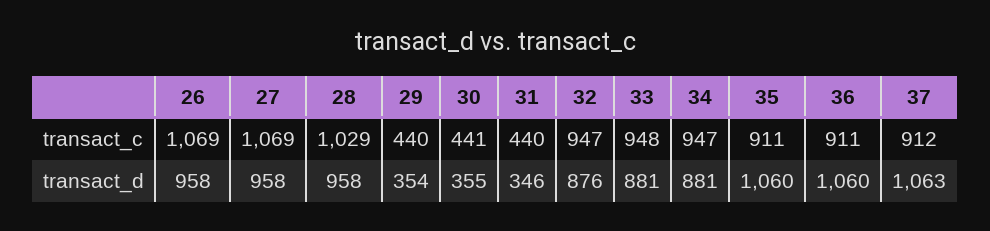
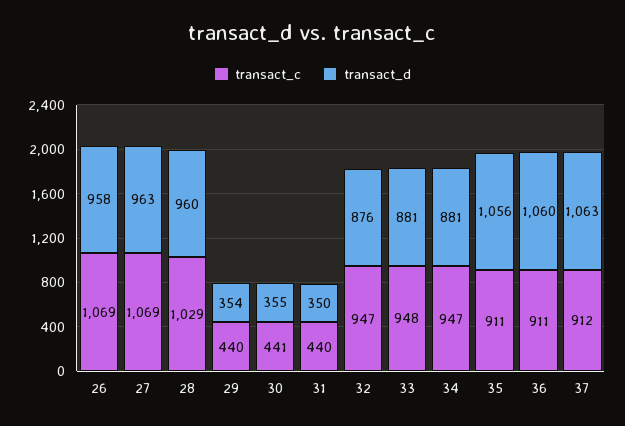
transact_d, 27: 958 -> 963
transact_d, 28: 958 -> 960
transact_d, 31: 346 -> 350
transact_d, 35: 1060 -> 1056

